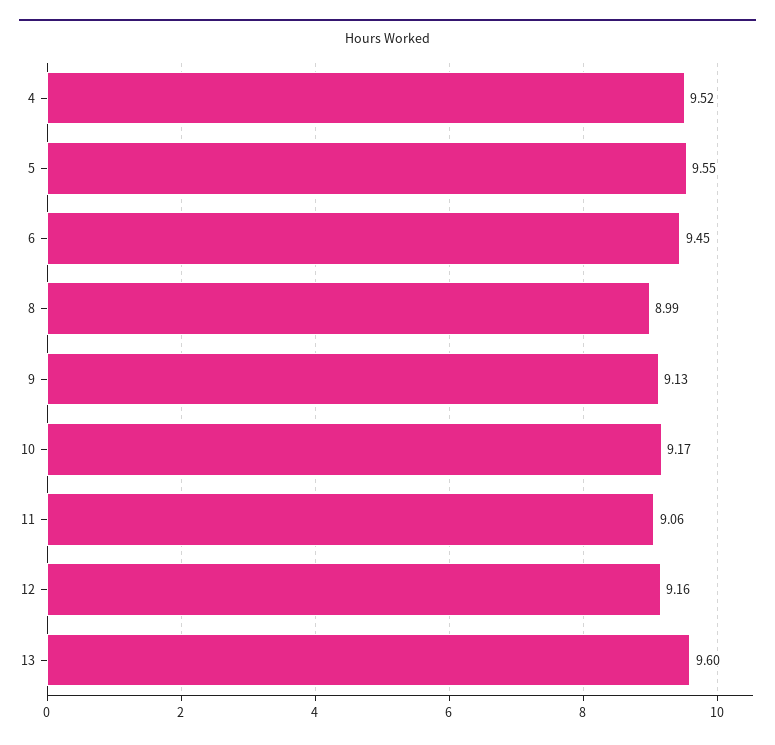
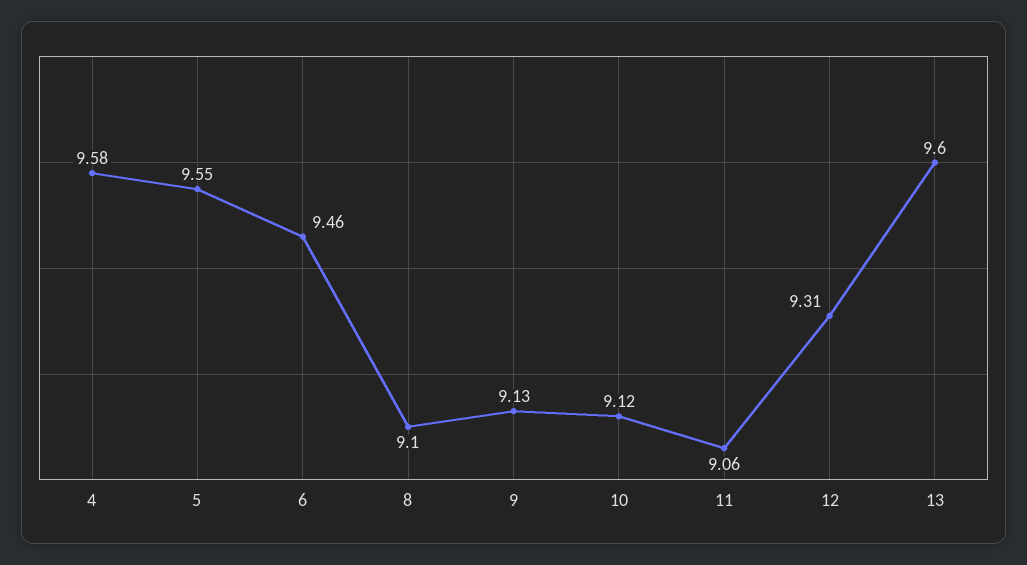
4: 9.52 -> 9.58
6: 9.45 -> 9.46
8: 8.99 -> 9.1
10: 9.17 -> 9.12
12: 9.16 -> 9.31

